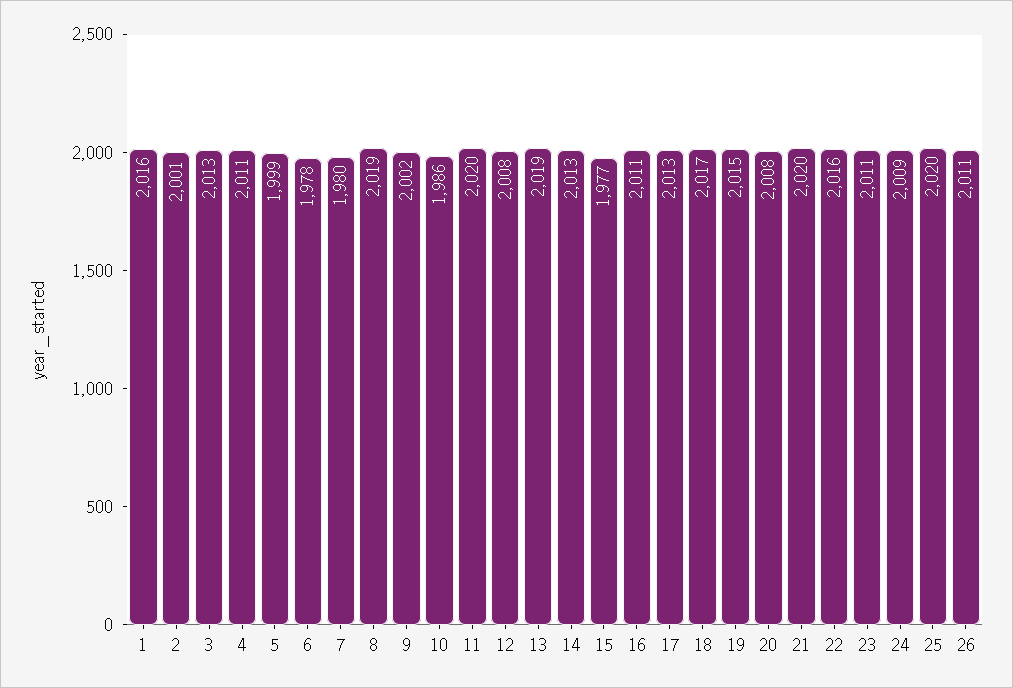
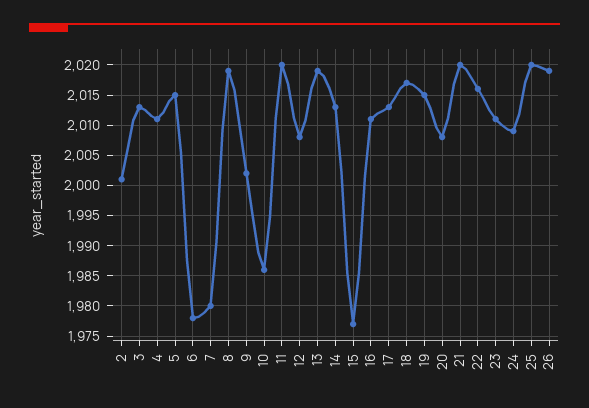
1: 2016 -> none
5: 1999 -> 2015
26: 2011 -> 2019

